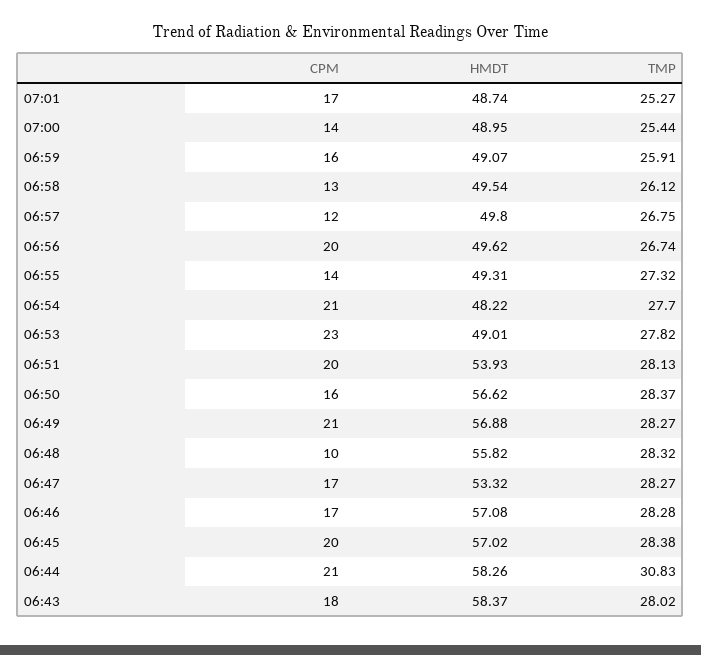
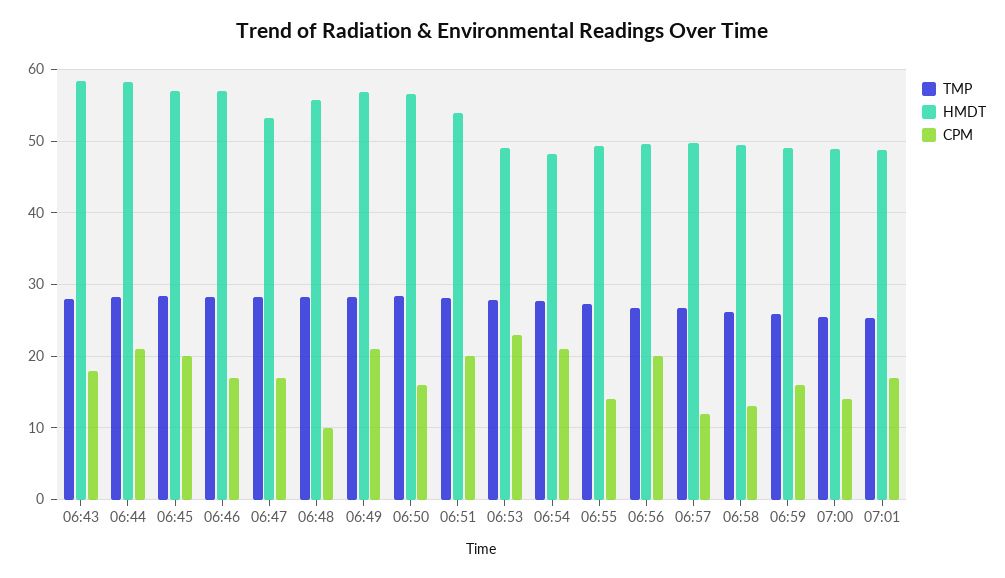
TMP, 06:44: 30.83 -> 28

